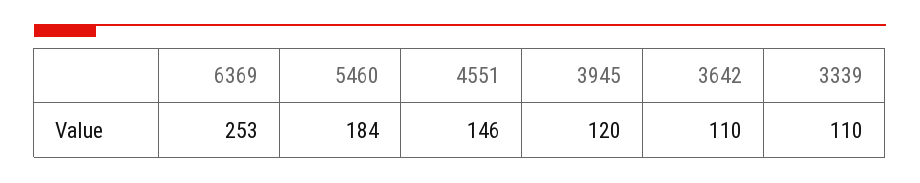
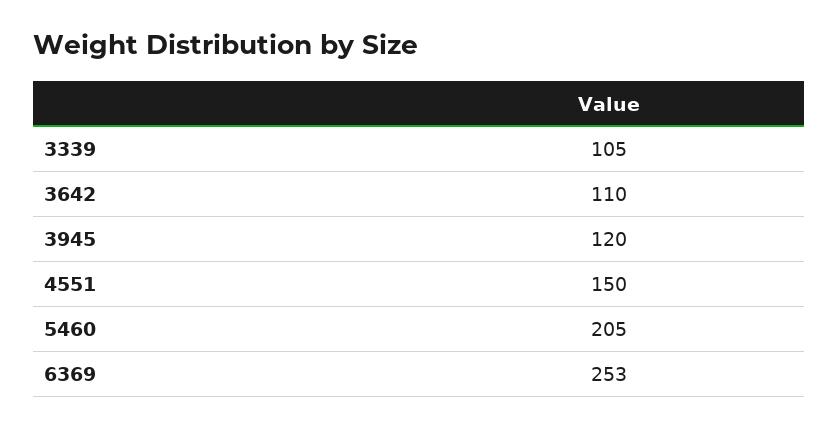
5460: 184 -> 205
4551: 146 -> 150
3339: 110 -> 105

